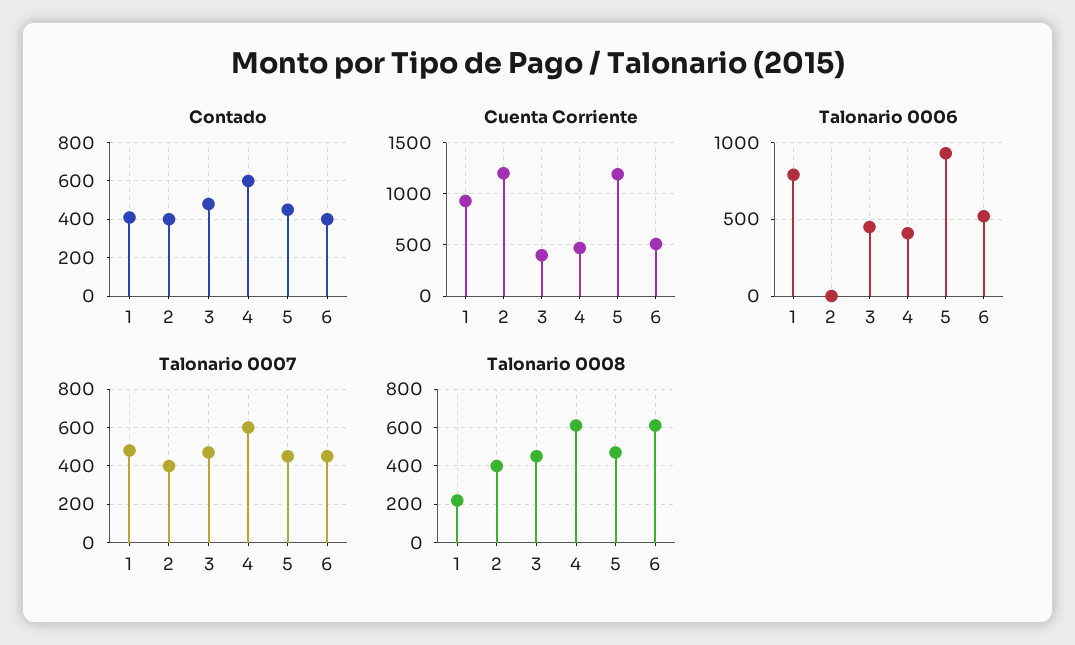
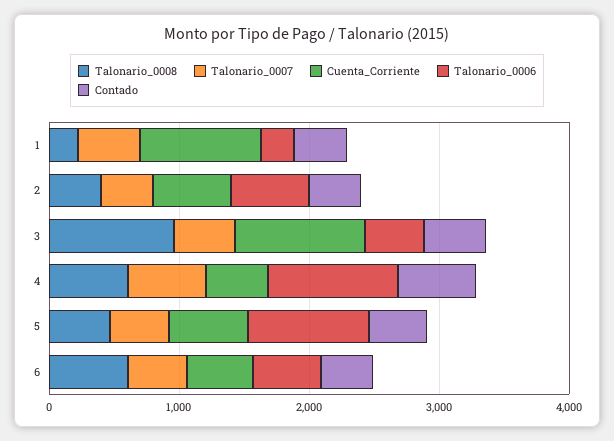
Cuenta Corriente, 2: 1200 -> 600
Cuenta Corriente, 3: 400 -> 1000
Cuenta Corriente, 5: 1200 -> 600
Talonario 0006, 1: 800 -> 200
Talonario 0006, 2: 0 -> 600
Talonario 0006, 4: 400 -> 1000
Talonario 0008, 3: 450 -> 1000

